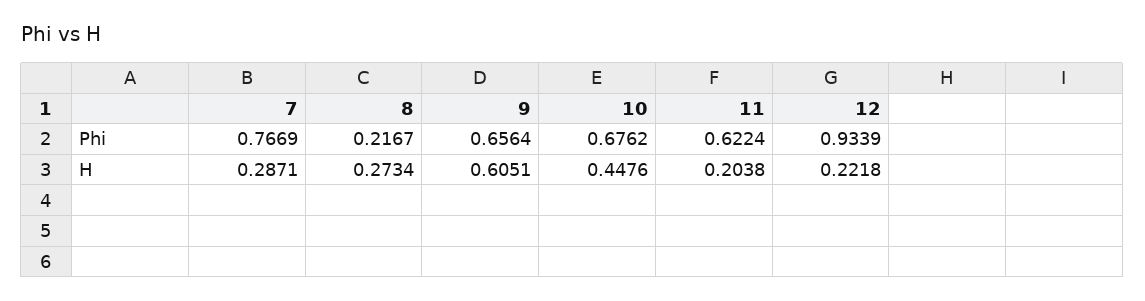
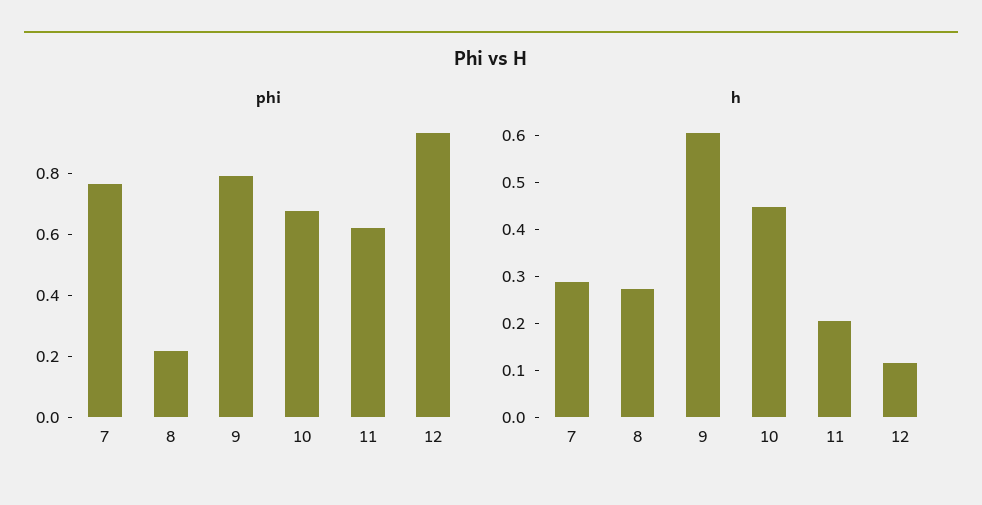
Phi, 9: 0.6564 -> 0.8
H, 12: 0.2218 -> 0.12

